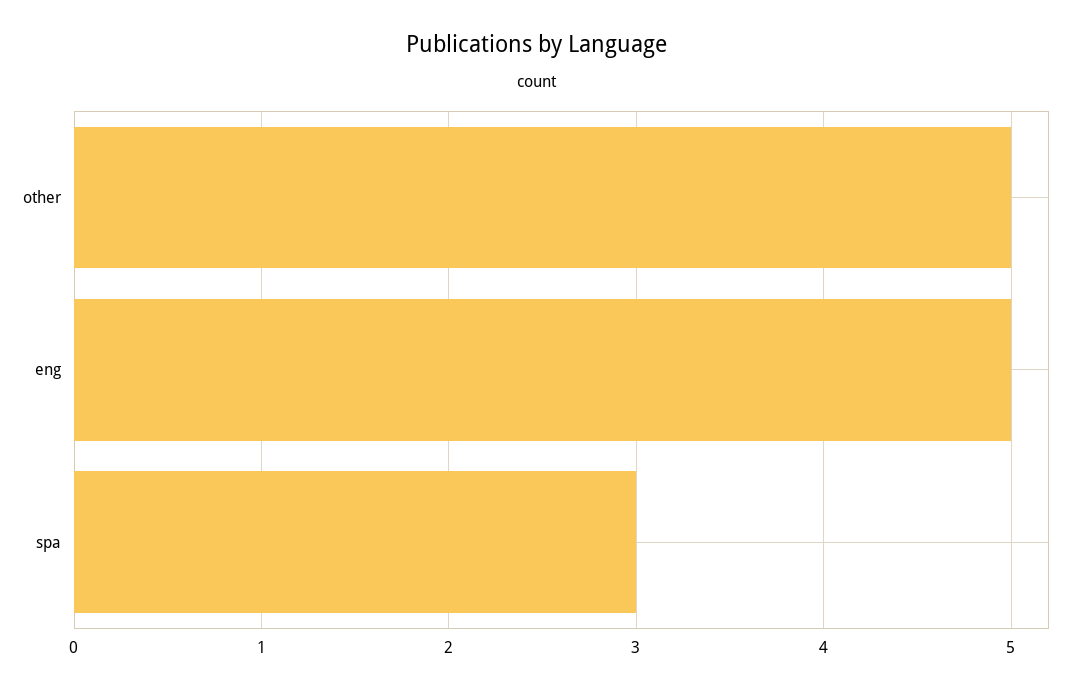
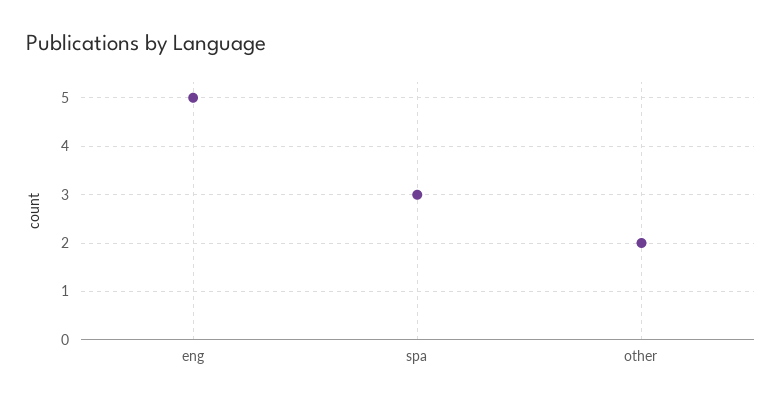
other: 5 -> 2

